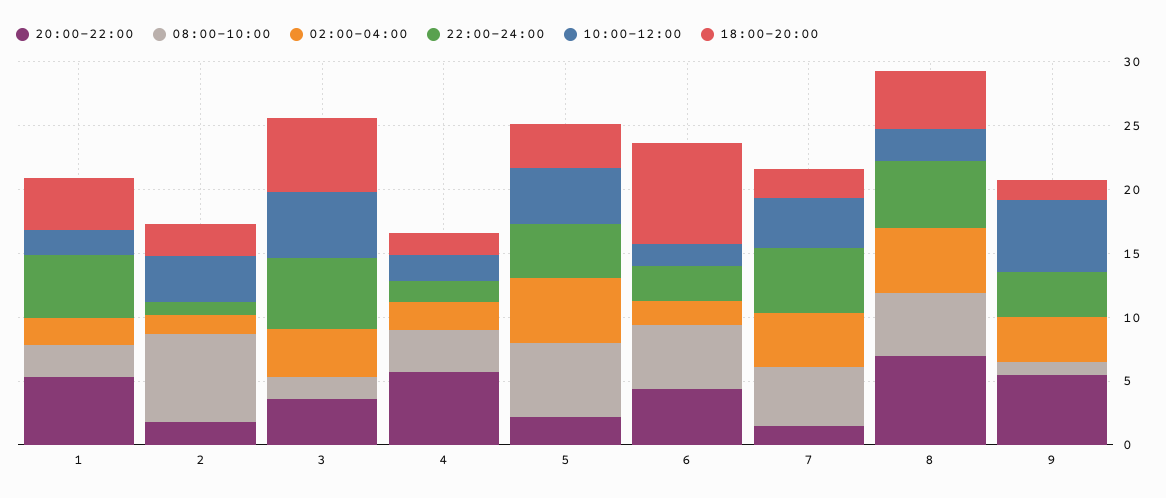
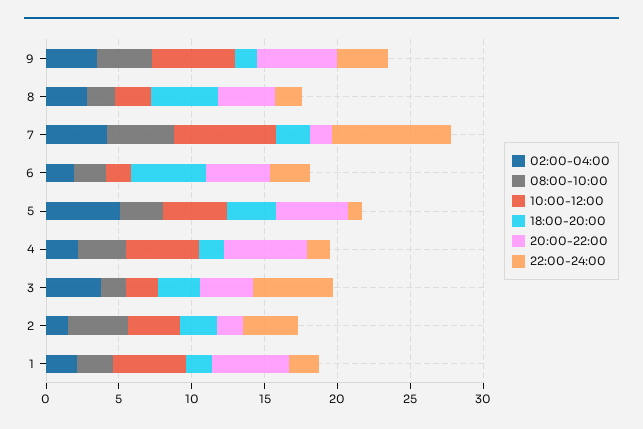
22:00-24:00, 1: 5 -> 2
10:00-12:00, 1: 2 -> 5
18:00-20:00, 1: 4 -> 2
08:00-10:00, 2: 7 -> 4
22:00-24:00, 2: 1 -> 4
10:00-12:00, 3: 5 -> 2
18:00-20:00, 3: 6 -> 3
10:00-12:00, 4: 2 -> 5
20:00-22:00, 5: 2 -> 5
08:00-10:00, 5: 6 -> 3
22:00-24:00, 5: 4 -> 1
08:00-10:00, 6: 5 -> 2
18:00-20:00, 6: 8 -> 5
22:00-24:00, 7: 5 -> 8
10:00-12:00, 7: 4 -> 7
20:00-22:00, 8: 7 -> 4
08:00-10:00, 8: 5 -> 2
02:00-04:00, 8: 5 -> 3
22:00-24:00, 8: 5 -> 2
08:00-10:00, 9: 1 -> 4

